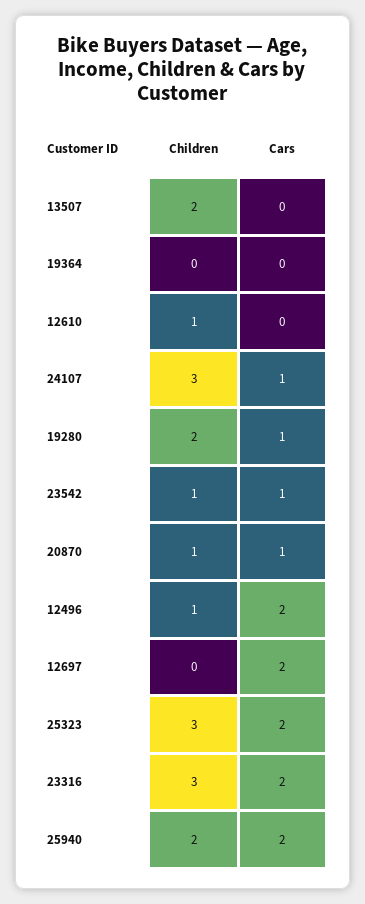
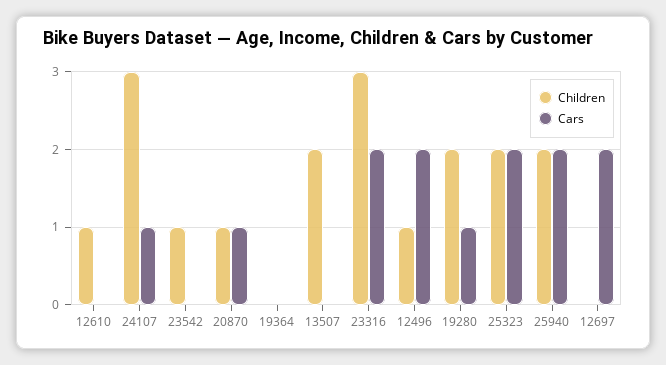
Cars, 23542: 1 -> 0
Children, 25323: 3 -> 2

